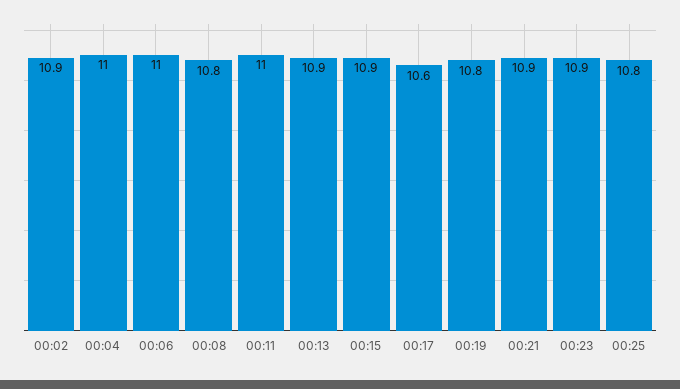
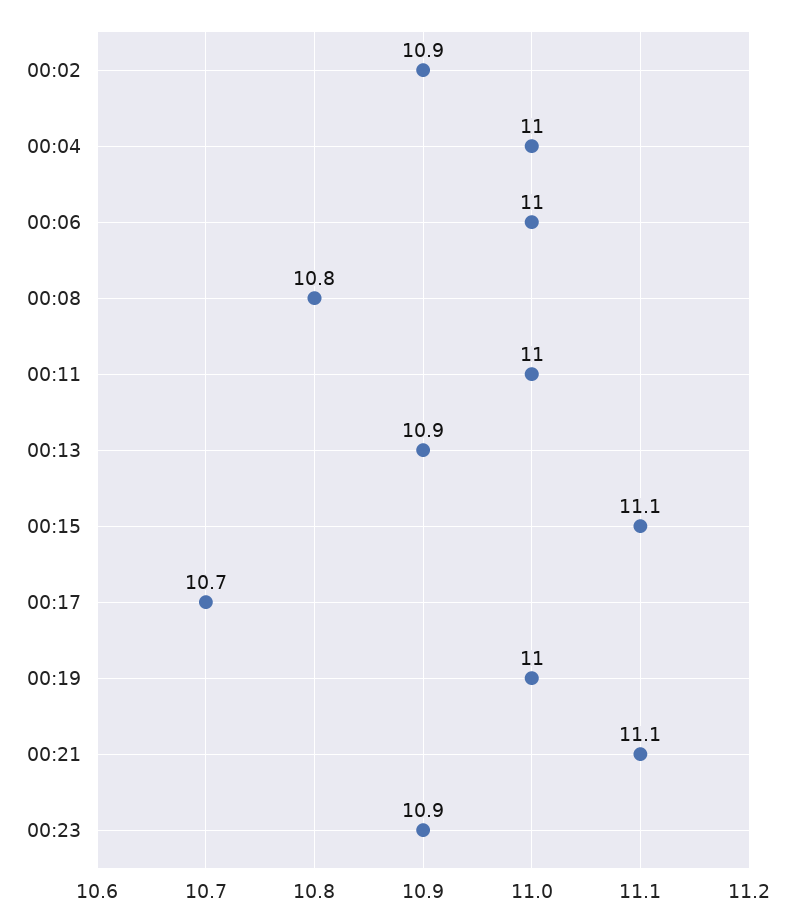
00:15: 10.9 -> 11.1
00:17: 10.6 -> 10.7
00:19: 10.8 -> 11
00:21: 10.9 -> 11.1
00:25: 10.8 -> none

